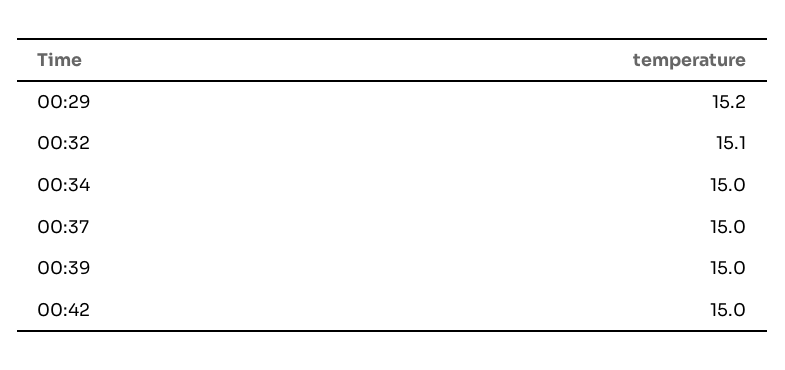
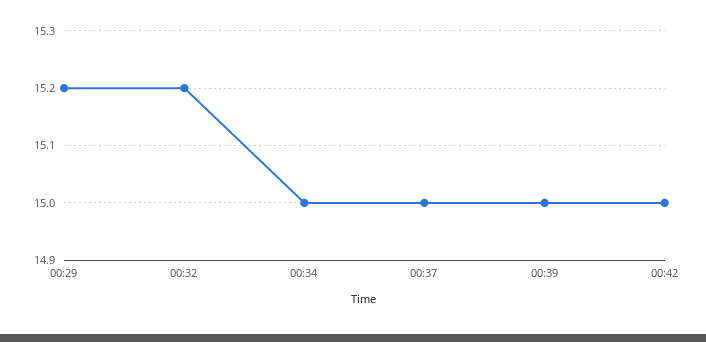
00:32: 15.1 -> 15.2

